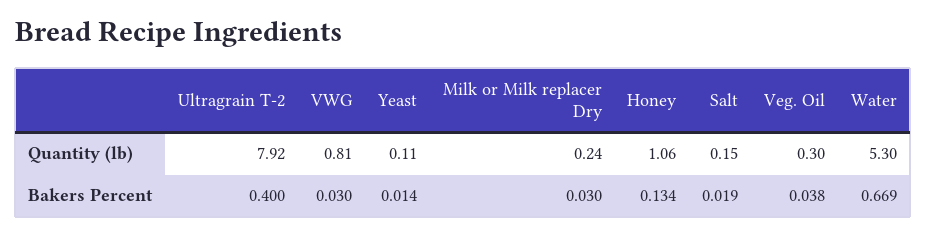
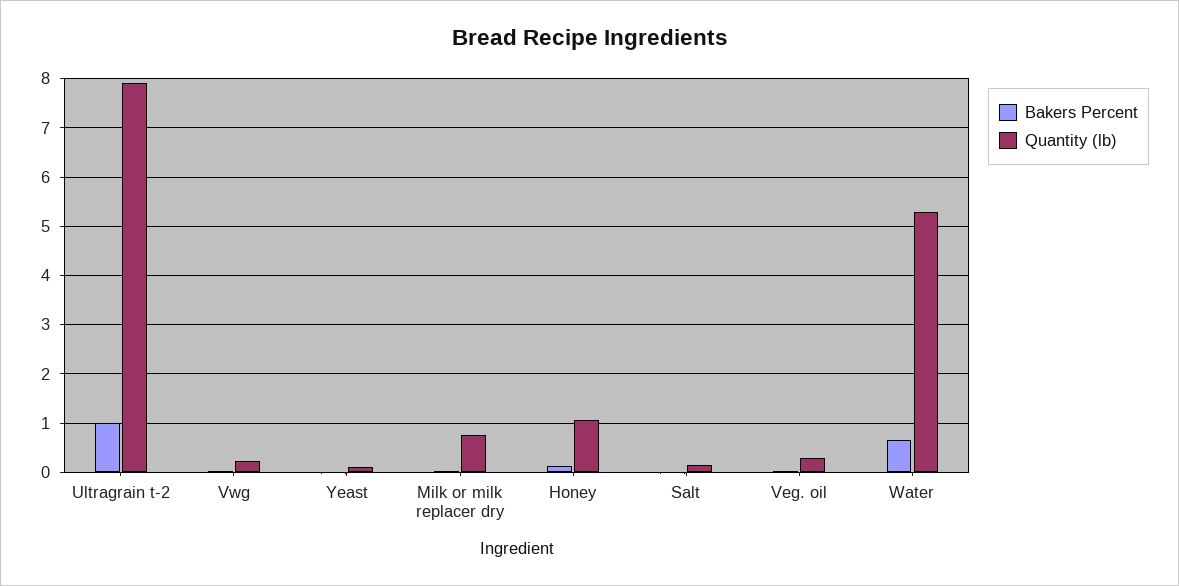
Quantity (lb), VWG: 0.81 -> 0.2
Quantity (lb), Milk or Milk replacer Dry: 0.24 -> 0.8
Bakers Percent, Ultragrain T-2: 0.4 -> 1

